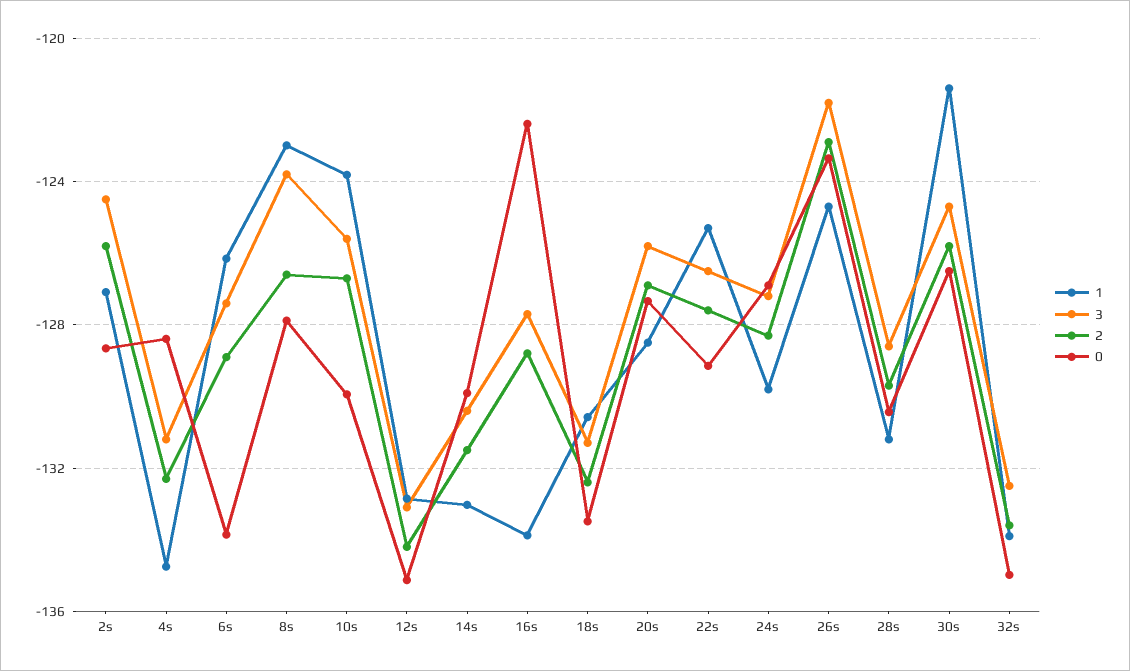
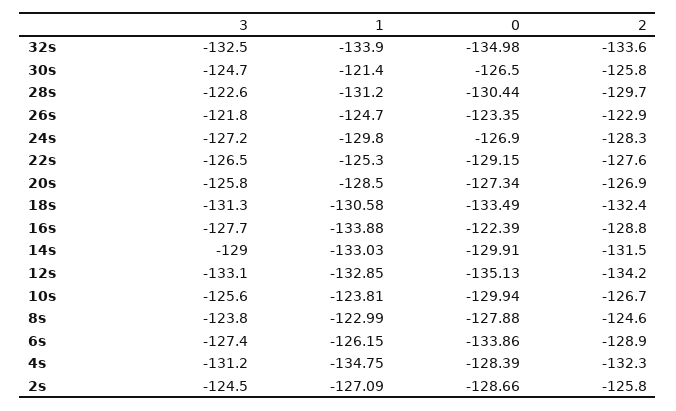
2, 8s: -126.5 -> -124.6
3, 14s: -130.5 -> -129
3, 28s: -128.5 -> -122.6

